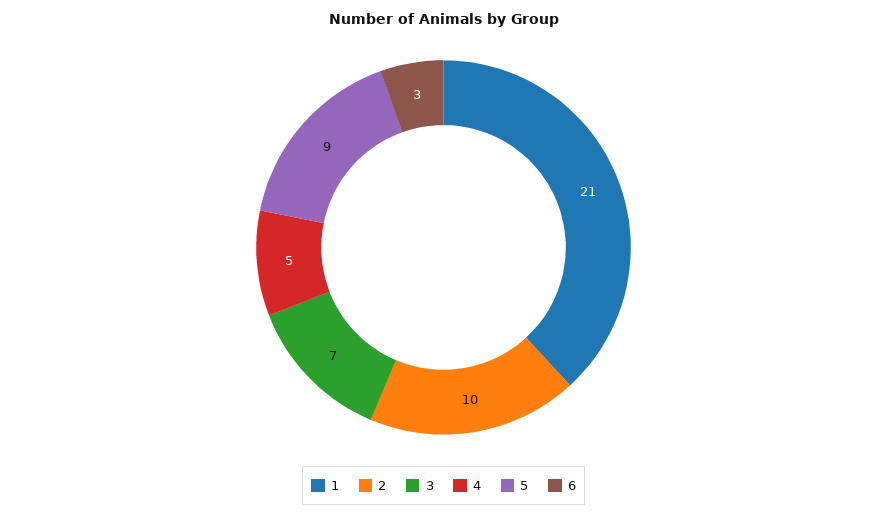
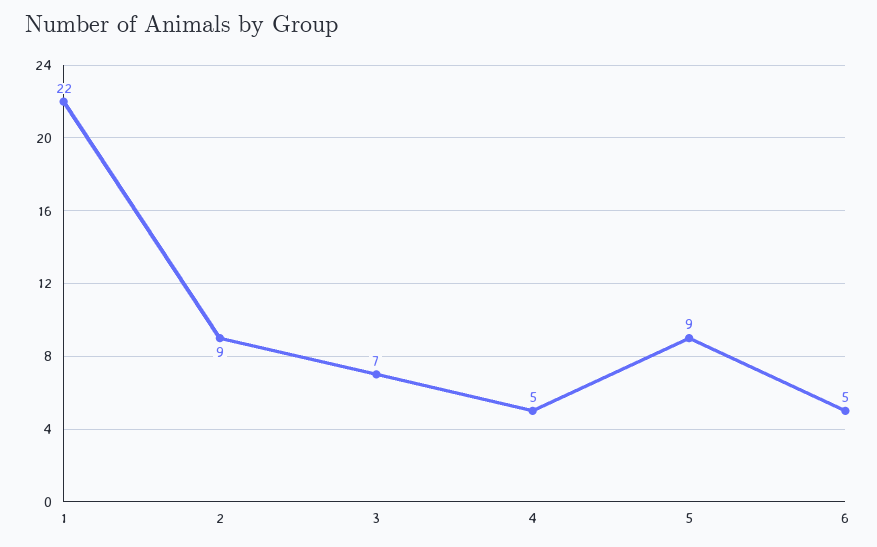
1: 21 -> 22
2: 10 -> 9
6: 3 -> 5

